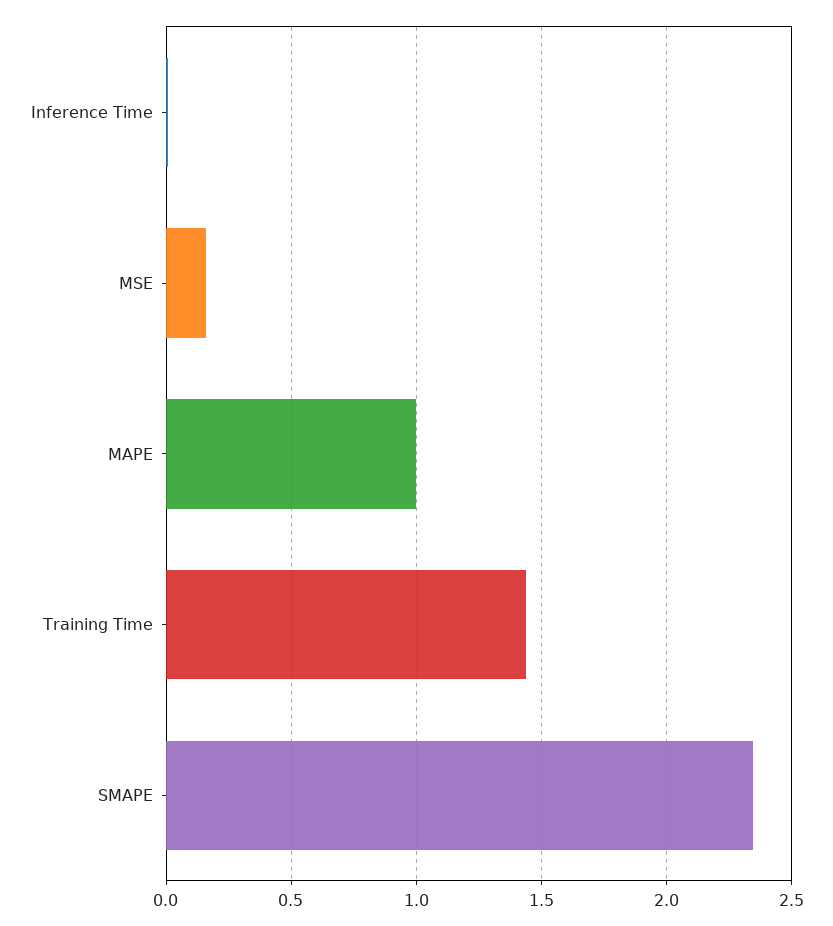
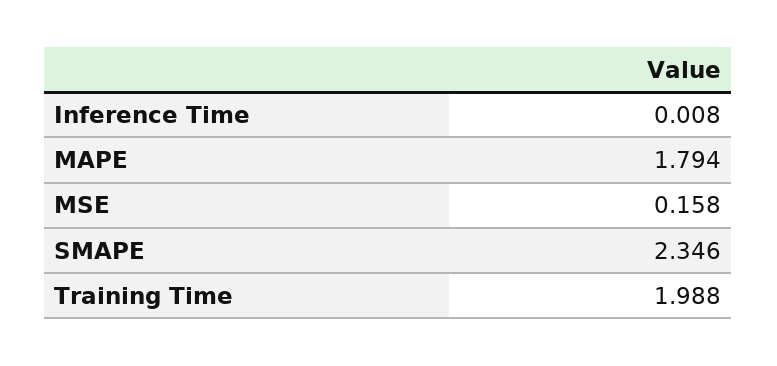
MAPE: 1 -> 1.794
Training Time: 1.45 -> 1.988

